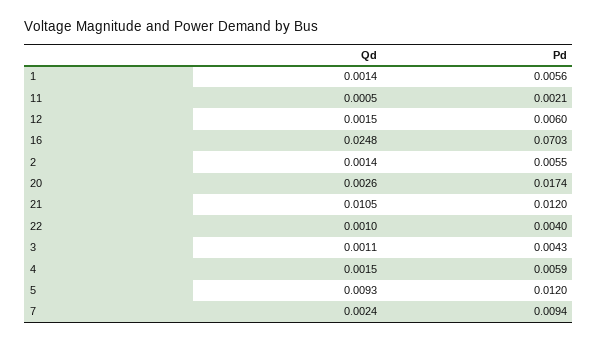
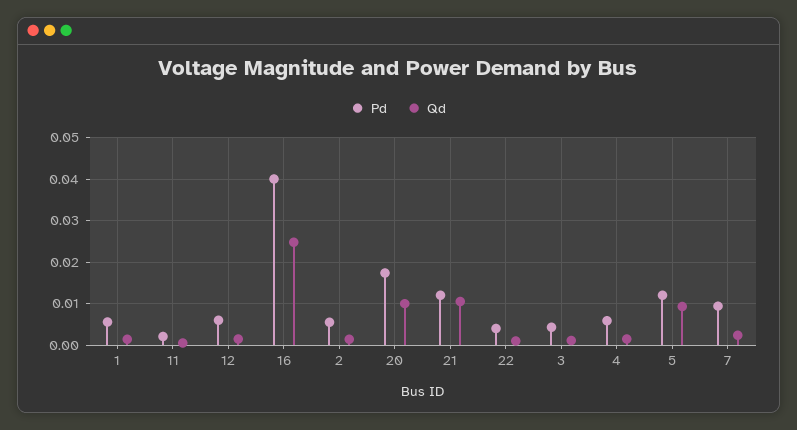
Pd, 16: 0.0703 -> 0.04
Qd, 20: 0.0026 -> 0.01

